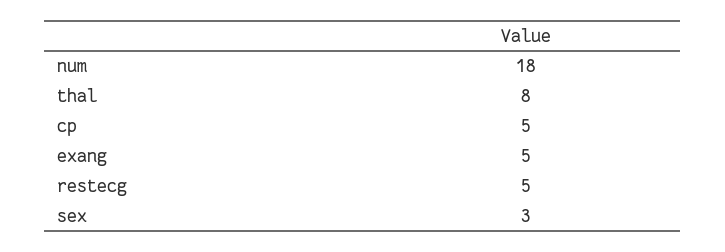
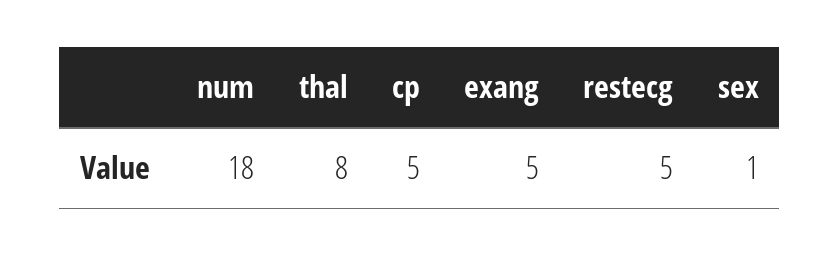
sex: 3 -> 1

